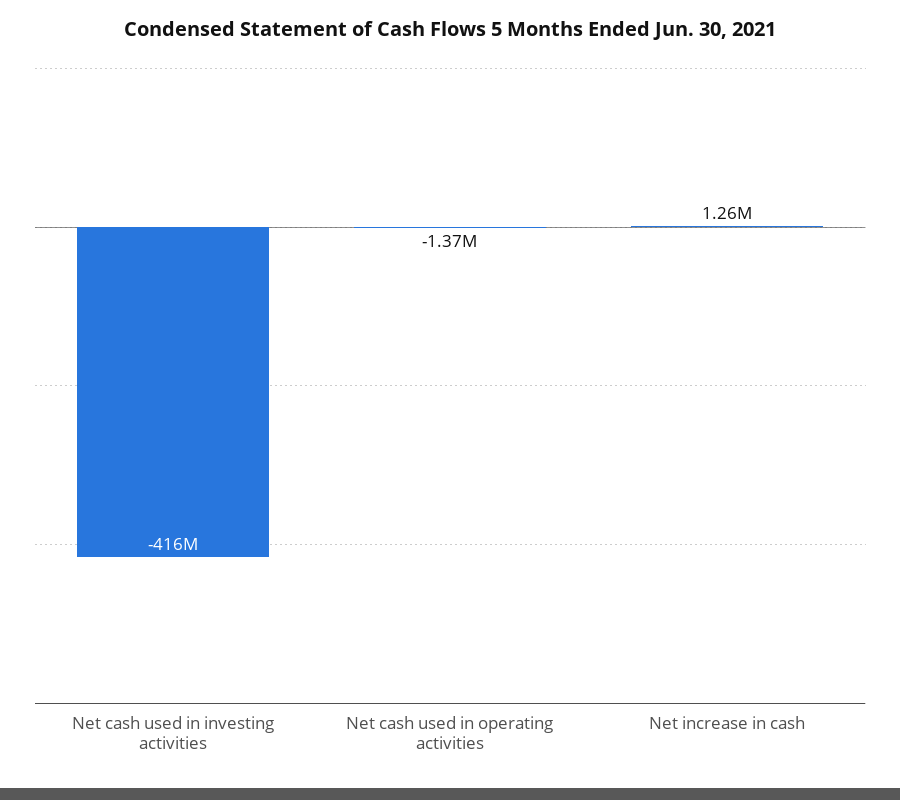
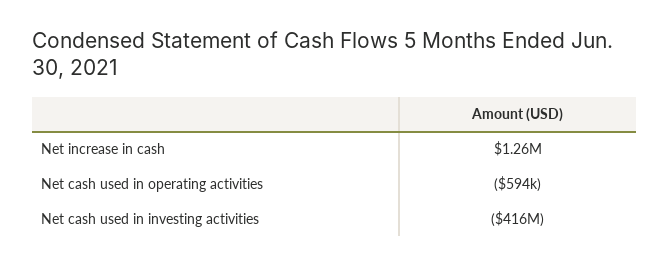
Net cash used in operating activities: -1370000 -> -594000

